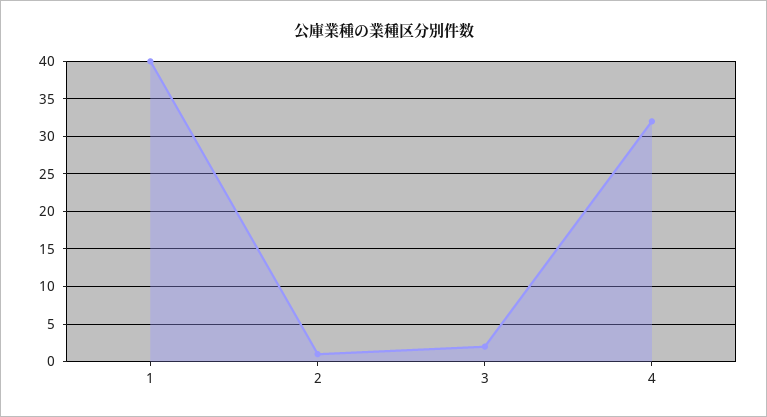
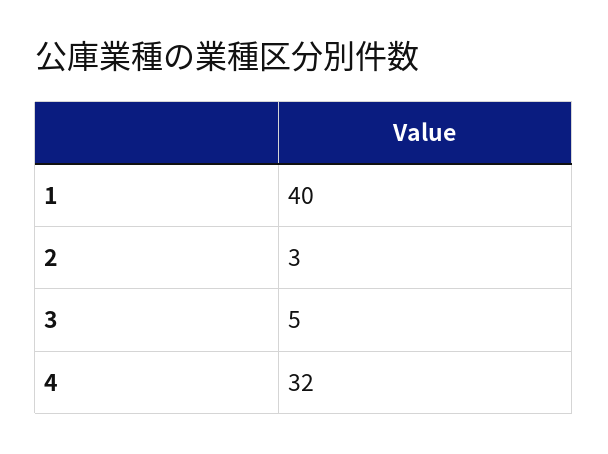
2: 1 -> 3
3: 2 -> 5

